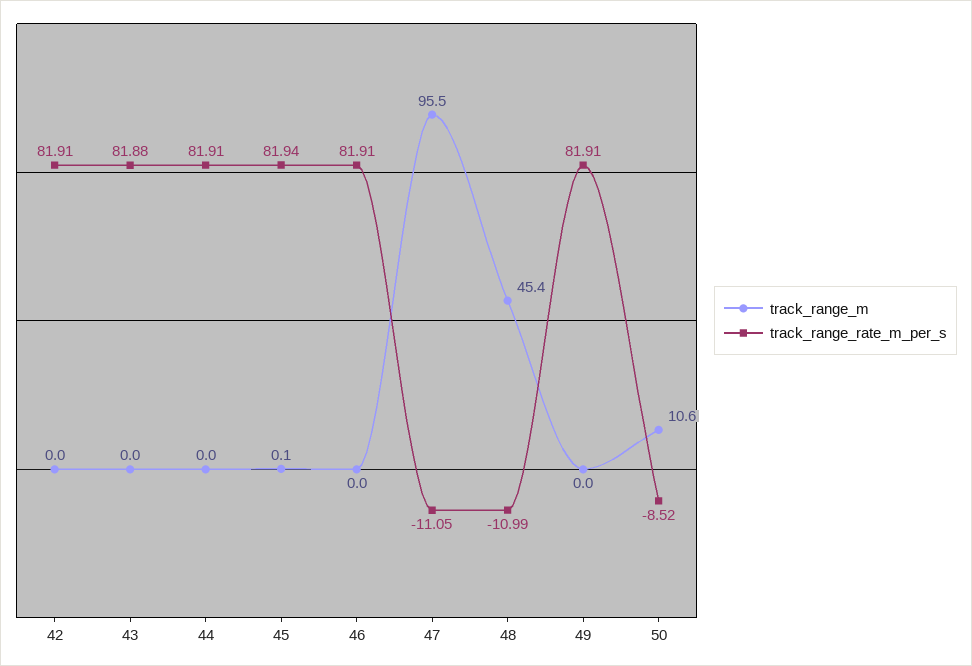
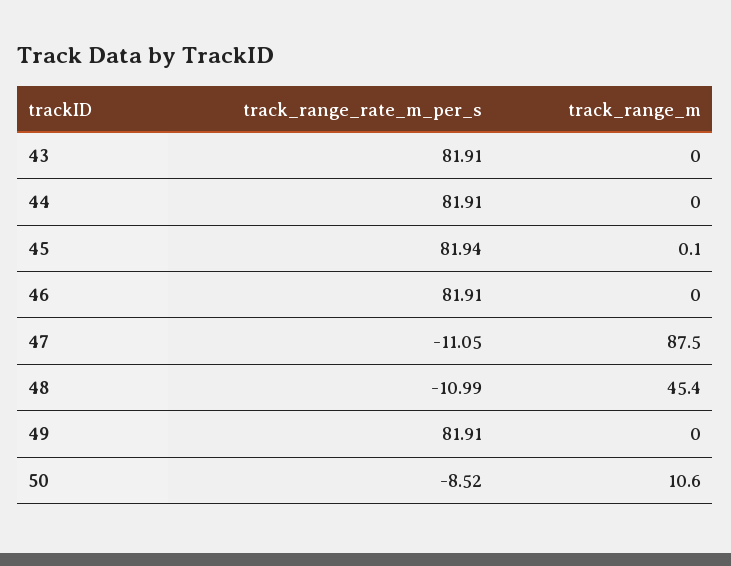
track_range_m, 42: 0 -> none
track_range_rate_m_per_s, 42: 81.91 -> none
track_range_rate_m_per_s, 43: 81.88 -> 81.91
track_range_m, 47: 95.5 -> 87.5

